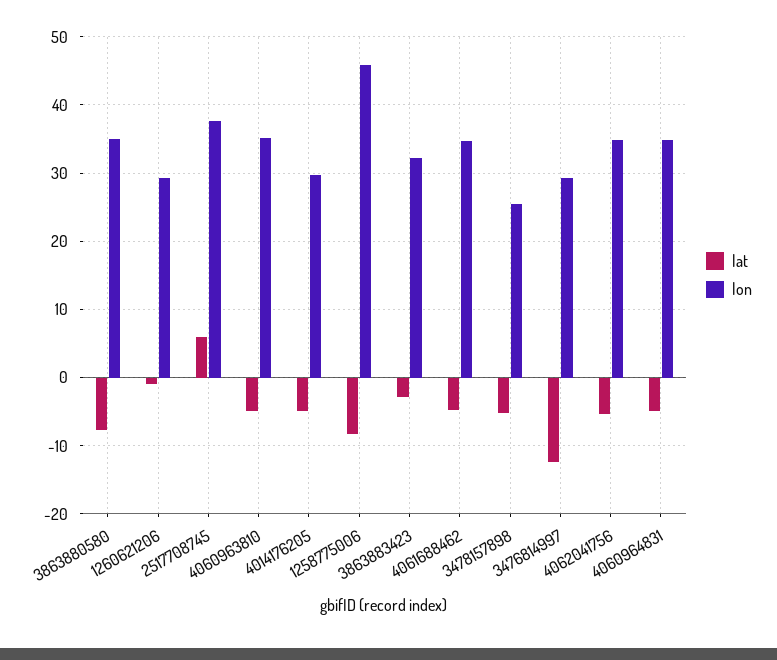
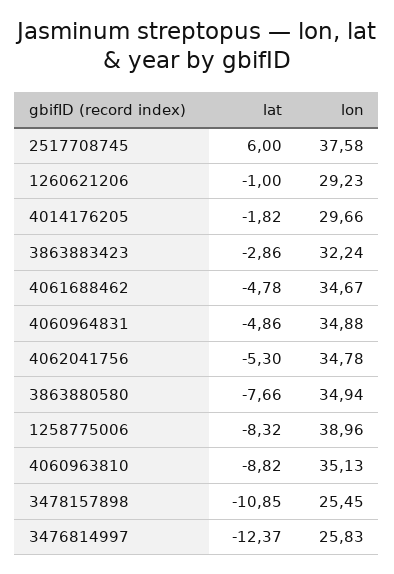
lat, 4060963810: -5 -> -8.82
lat, 4014176205: -5 -> -1.82
lon, 1258775006: 46 -> 38.96
lat, 3478157898: -5 -> -10.85
lon, 3476814997: 29 -> 25.83

